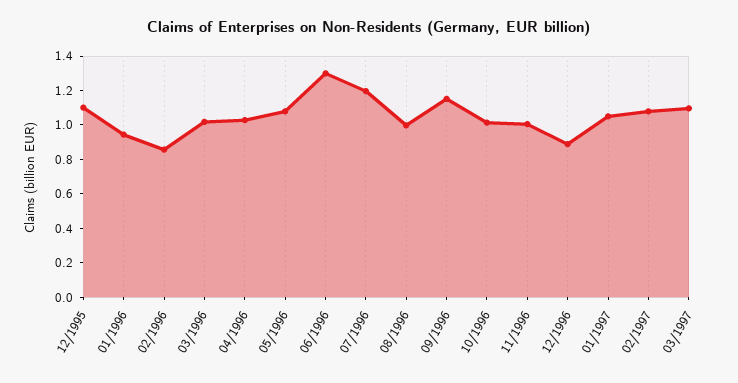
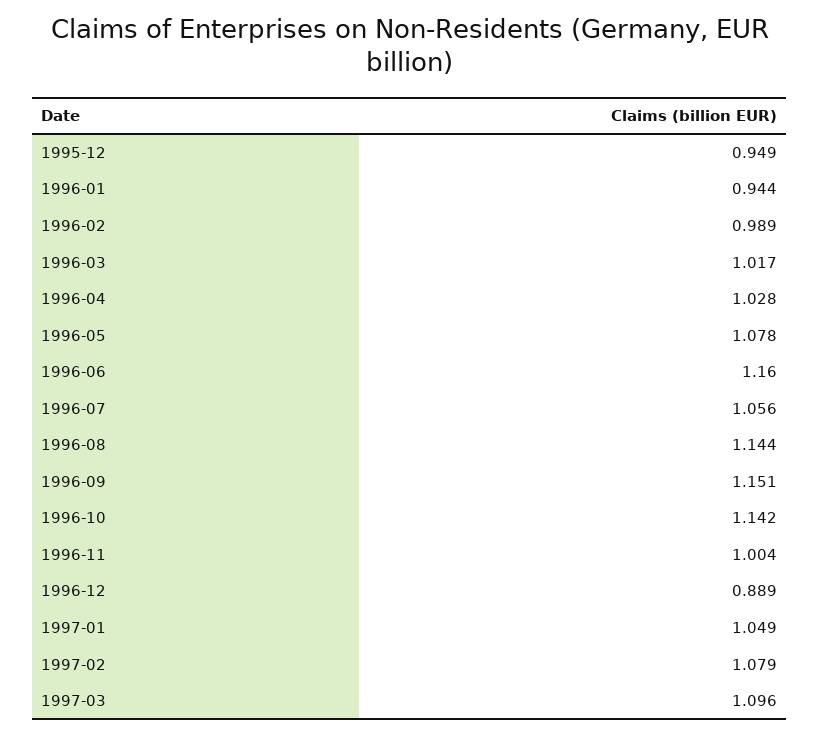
12/1995: 1.1 -> 0.949
02/1996: 0.85 -> 0.989
06/1996: 1.3 -> 1.16
07/1996: 1.2 -> 1.056
08/1996: 1 -> 1.144
10/1996: 1 -> 1.142

